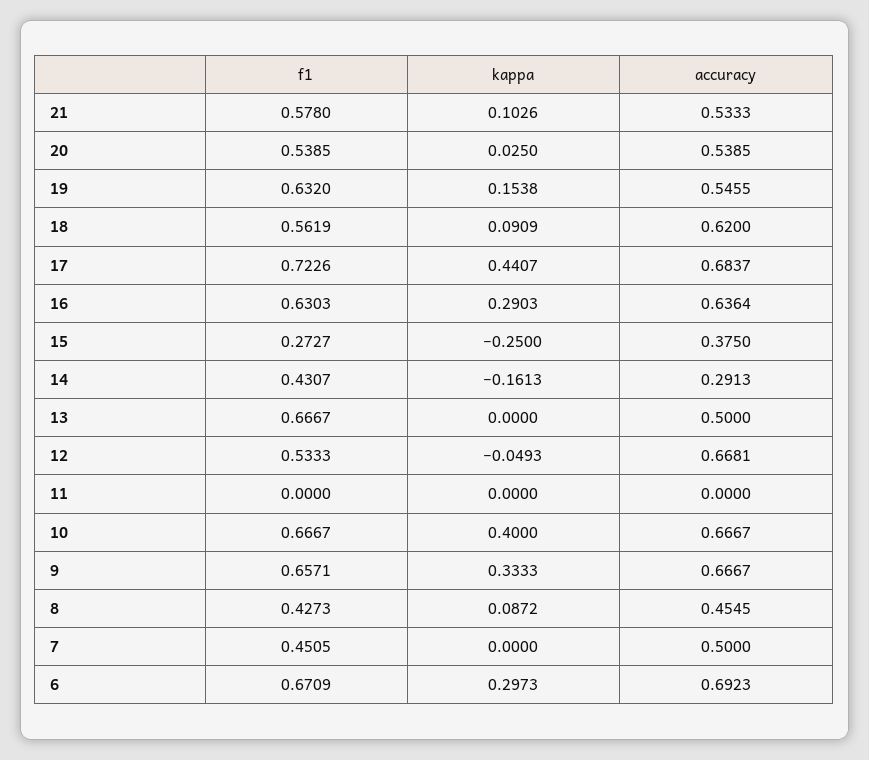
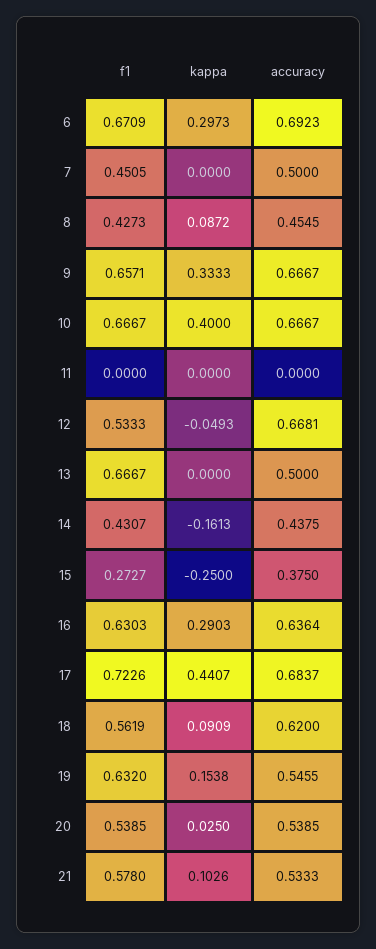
accuracy, 14: 0.2913 -> 0.4375

